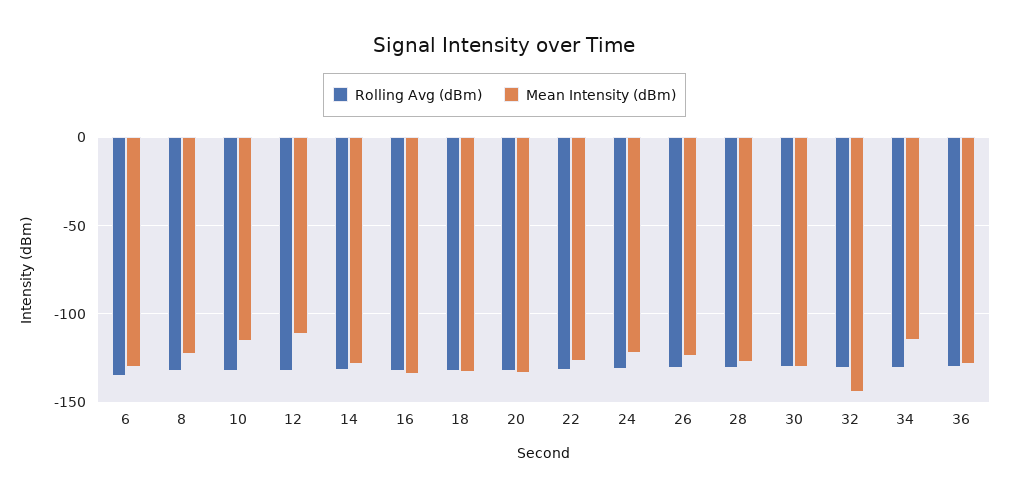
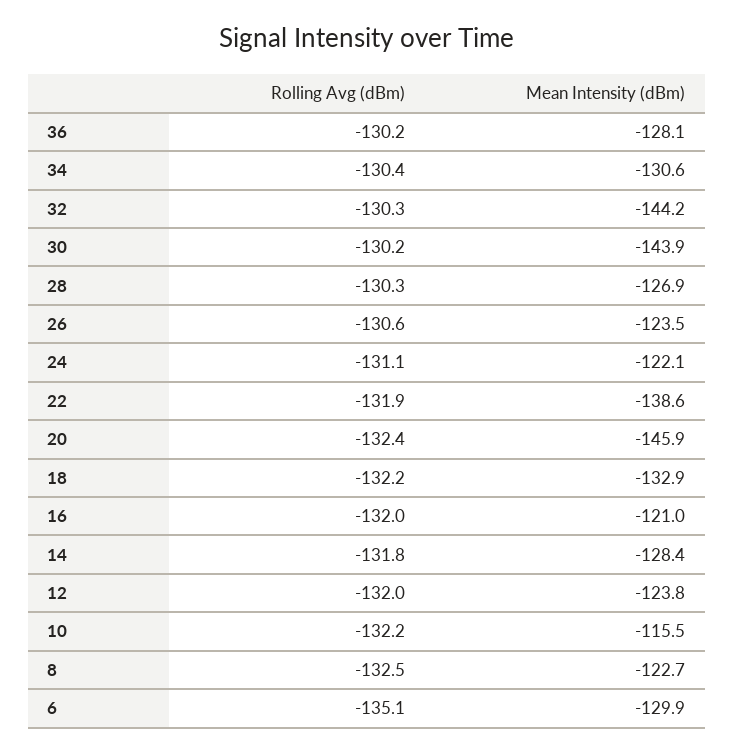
Mean Intensity (dBm), 12: -110 -> -123.8
Mean Intensity (dBm), 16: -135 -> -121
Mean Intensity (dBm), 20: -135 -> -145.9
Mean Intensity (dBm), 22: -125 -> -138.6
Mean Intensity (dBm), 30: -130 -> -143.9
Mean Intensity (dBm), 34: -115 -> -130.6

